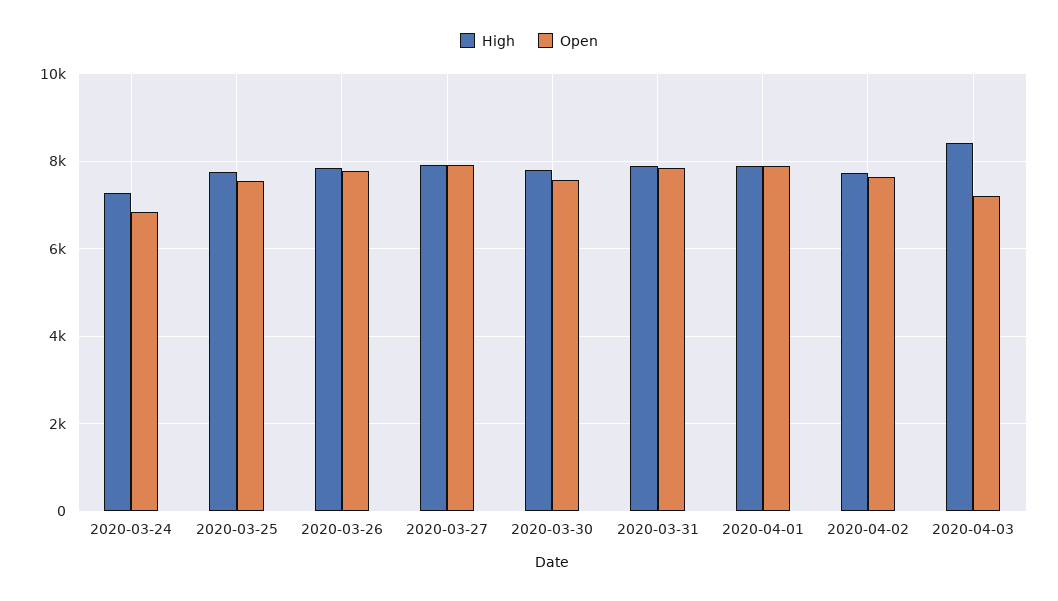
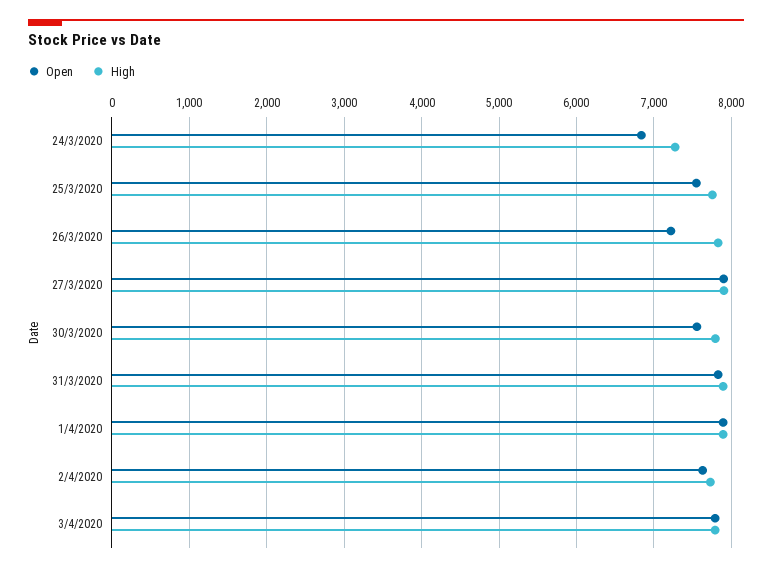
Open, 2020-03-26: 7800 -> 7200
High, 2020-04-03: 8400 -> 7800
Open, 2020-04-03: 7200 -> 7800

